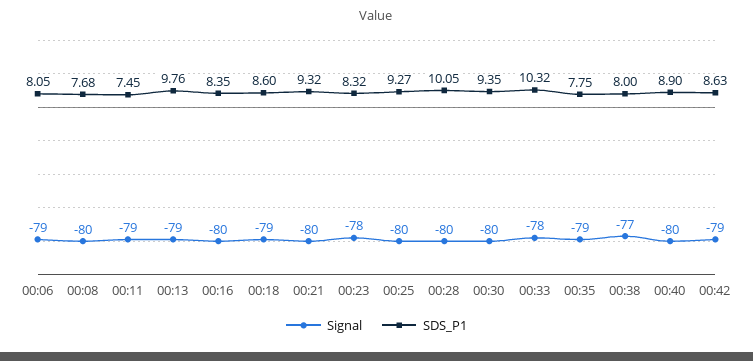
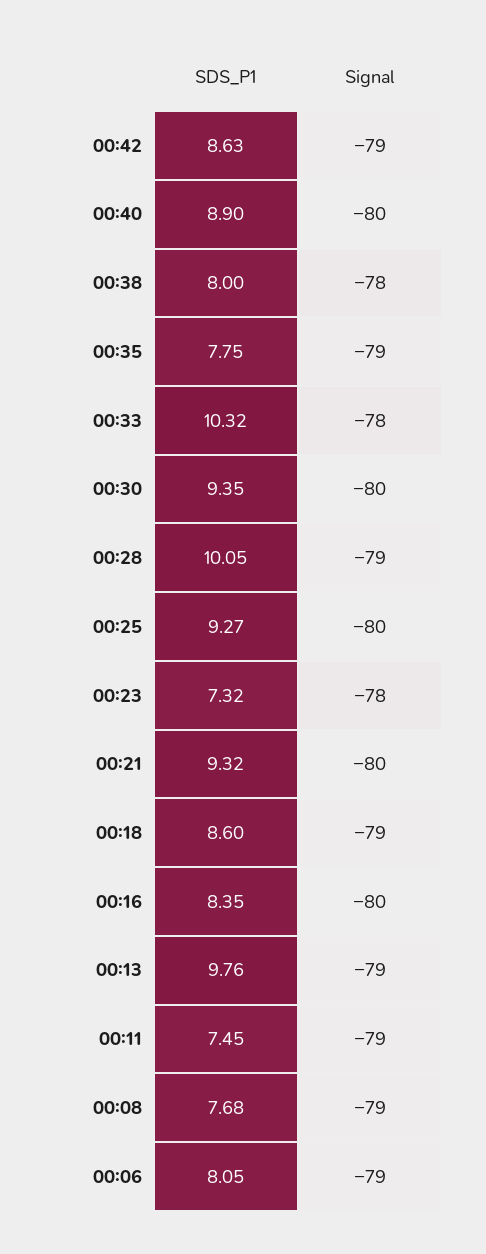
Signal, 00:08: -80 -> -79
SDS_P1, 00:23: 8.32 -> 7.32
Signal, 00:28: -80 -> -79
Signal, 00:38: -77 -> -78

